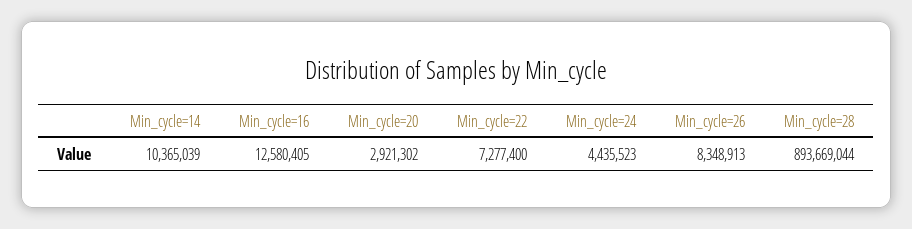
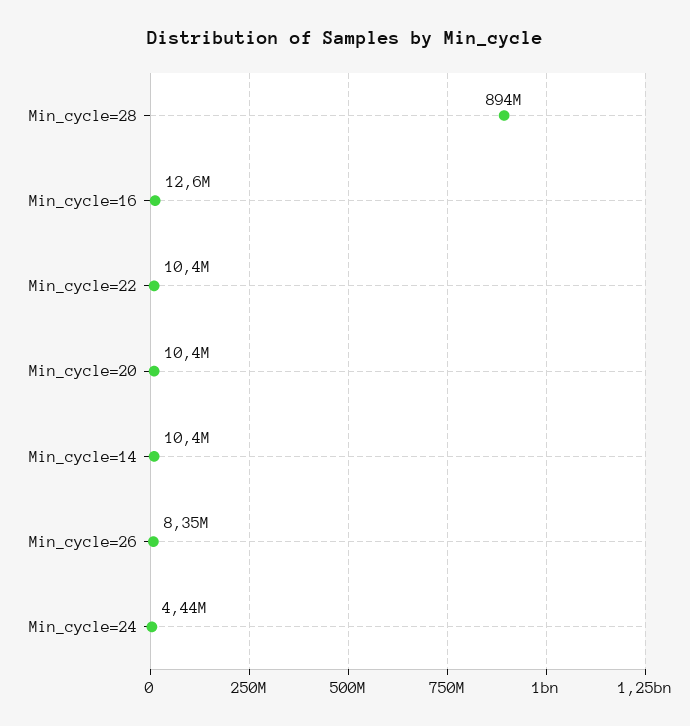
Min_cycle=20: 2921302 -> 10400000
Min_cycle=22: 7277400 -> 10400000

